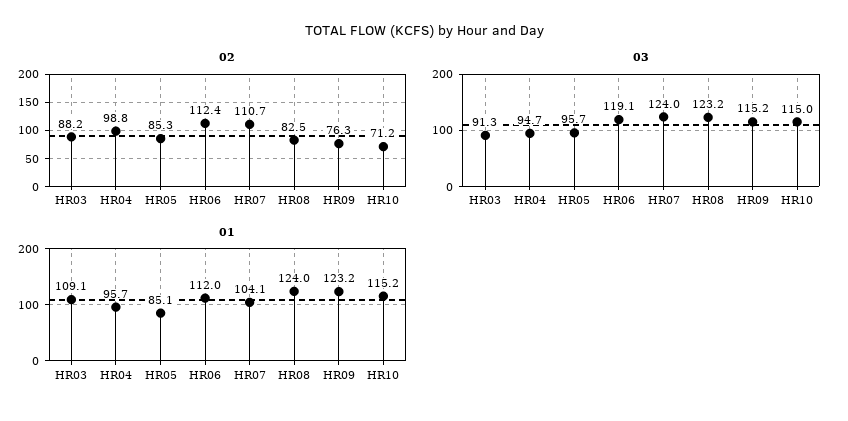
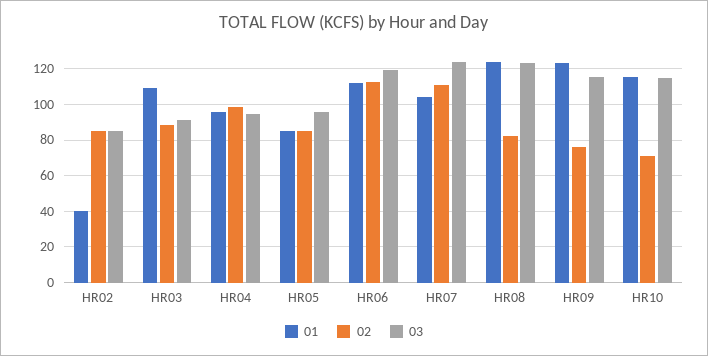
01, HR02: none -> 40
02, HR02: none -> 85
03, HR02: none -> 85

